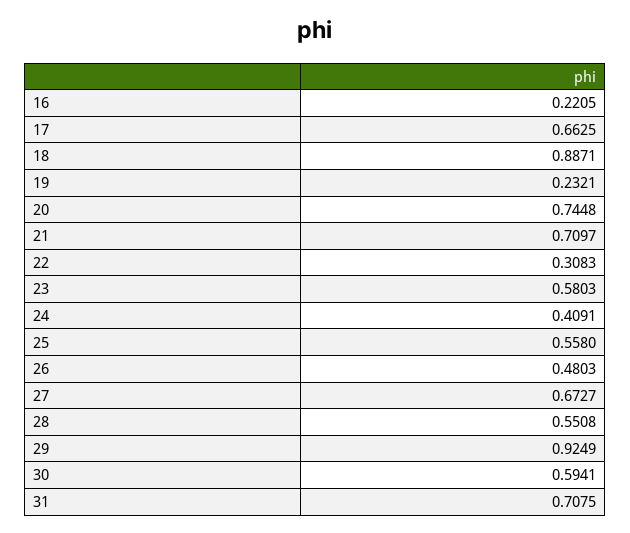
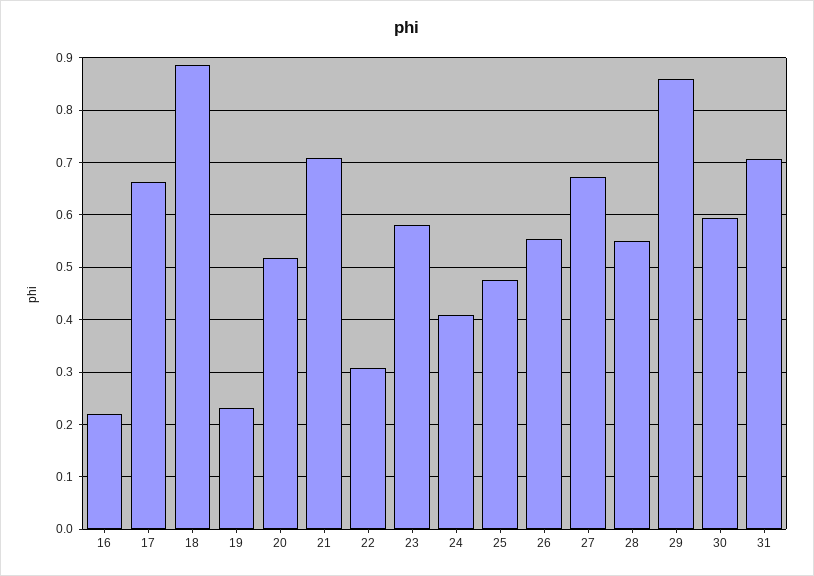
20: 0.7448 -> 0.52
25: 0.558 -> 0.48
26: 0.4803 -> 0.56
29: 0.9249 -> 0.86

